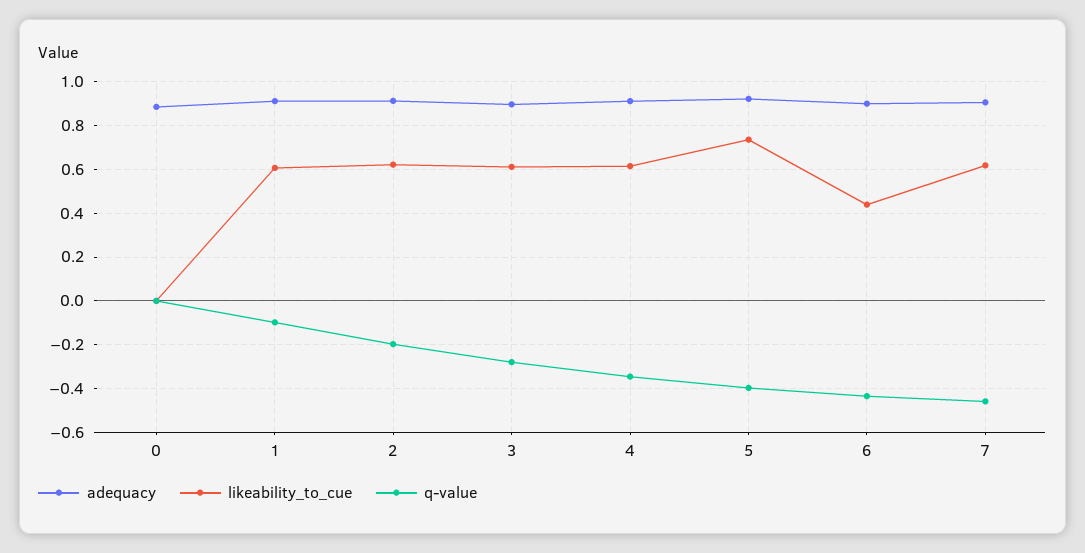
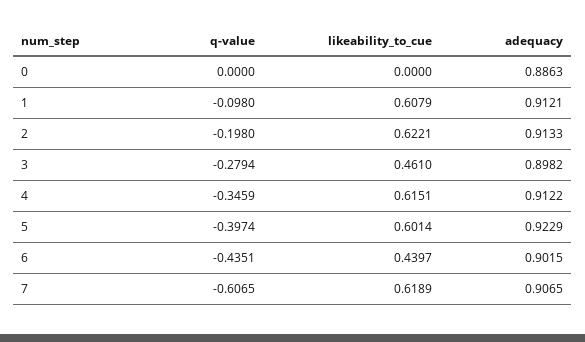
likeability_to_cue, 3: 0.6 -> 0.461
likeability_to_cue, 5: 0.75 -> 0.6014
q-value, 7: -0.45 -> -0.6065

